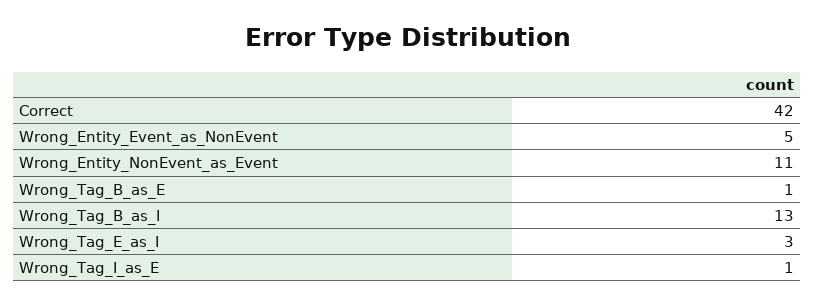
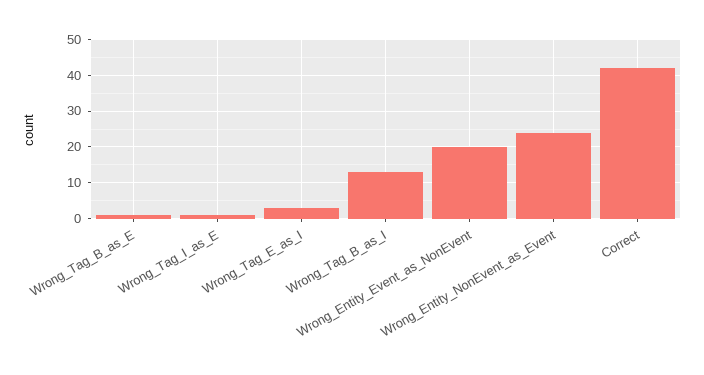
Wrong_Entity_Event_as_NonEvent: 5 -> 20
Wrong_Entity_NonEvent_as_Event: 11 -> 25

